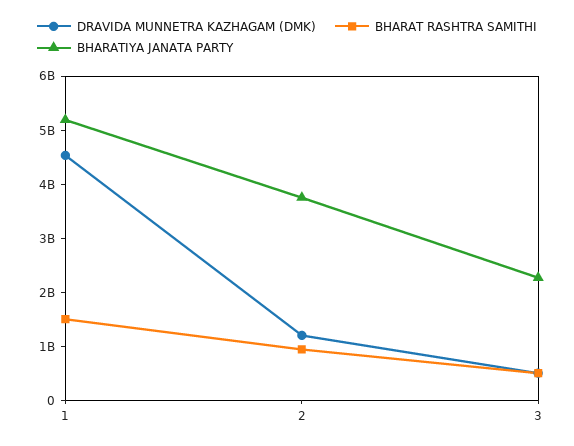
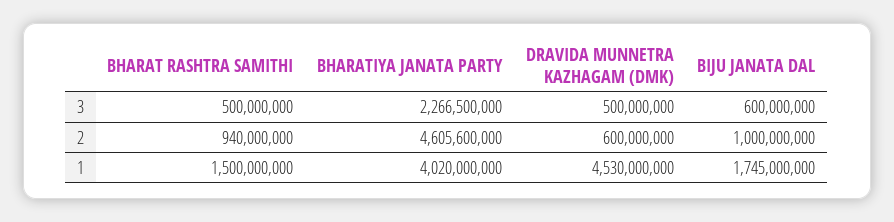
BHARATIYA JANATA PARTY, 1: 5200000000 -> 4020000000
DRAVIDA MUNNETRA KAZHAGAM (DMK), 2: 1200000000 -> 600000000
BHARATIYA JANATA PARTY, 2: 3800000000 -> 4605600000
BIJU JANATA DAL, 3: none -> 600000000
BIJU JANATA DAL, 2: none -> 1000000000
BIJU JANATA DAL, 1: none -> 1745000000

